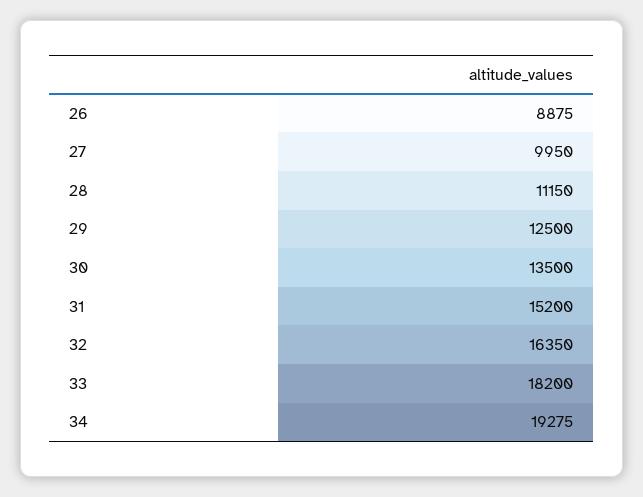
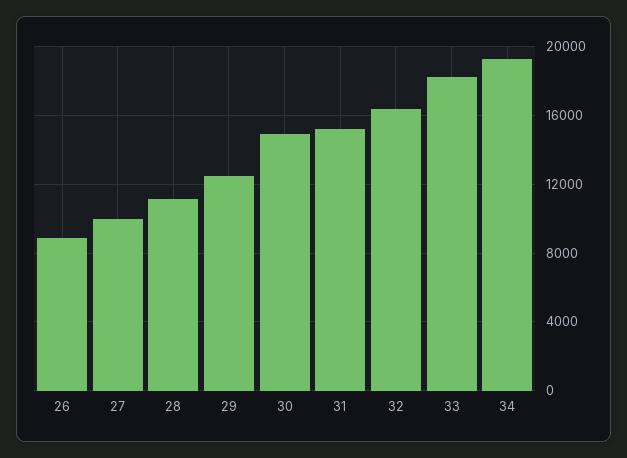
30: 13500 -> 15000

